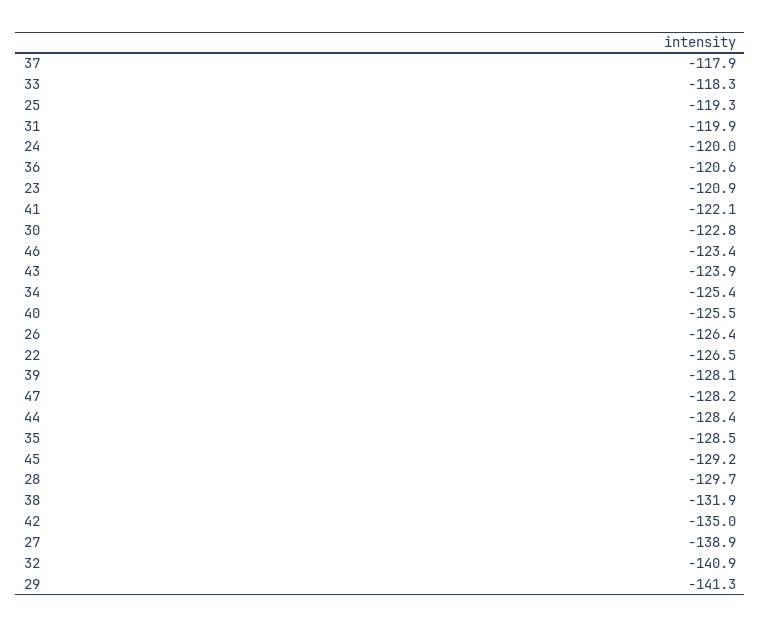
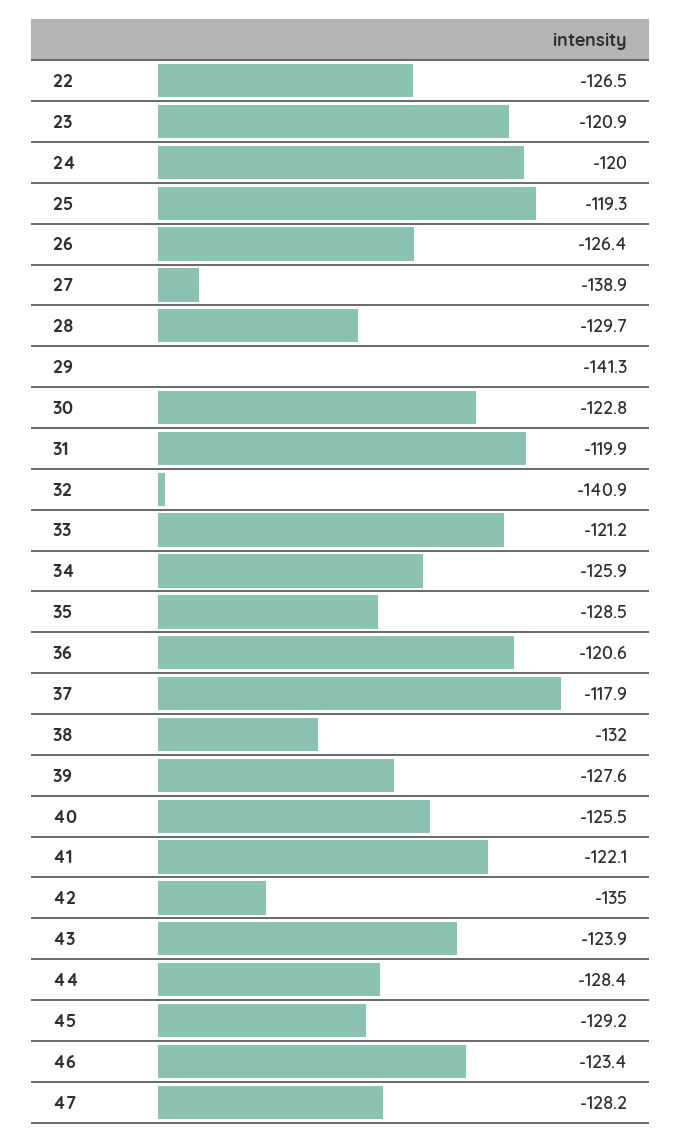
33: -118.3 -> -121.2
34: -125.4 -> -125.9
39: -128.1 -> -127.6
38: -131.9 -> -132

